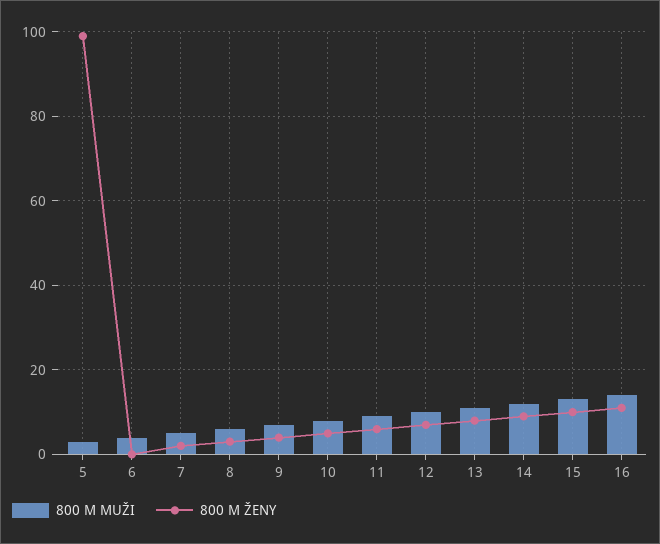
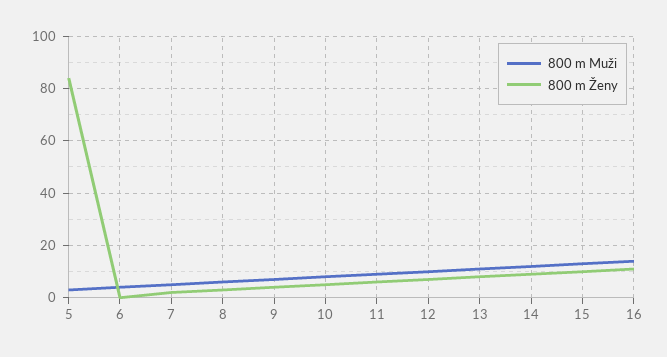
800 M ŽENY, 5: 100 -> 85

